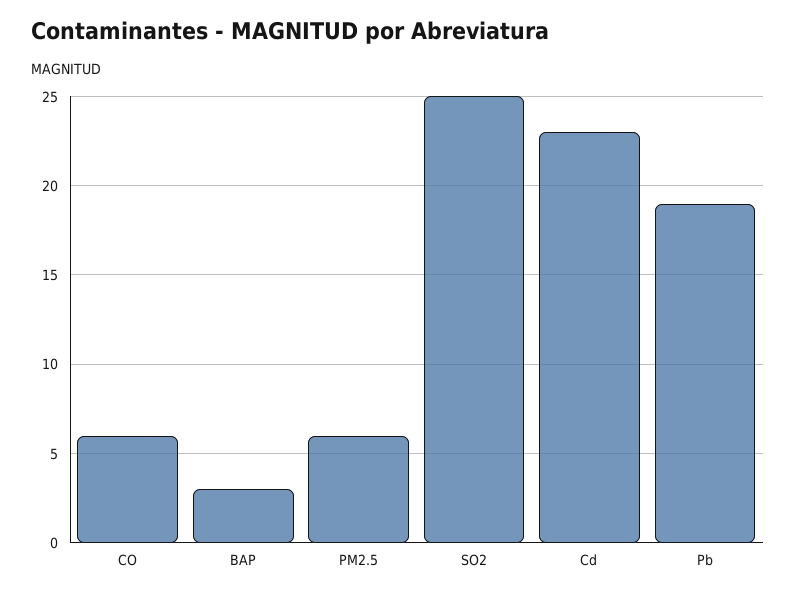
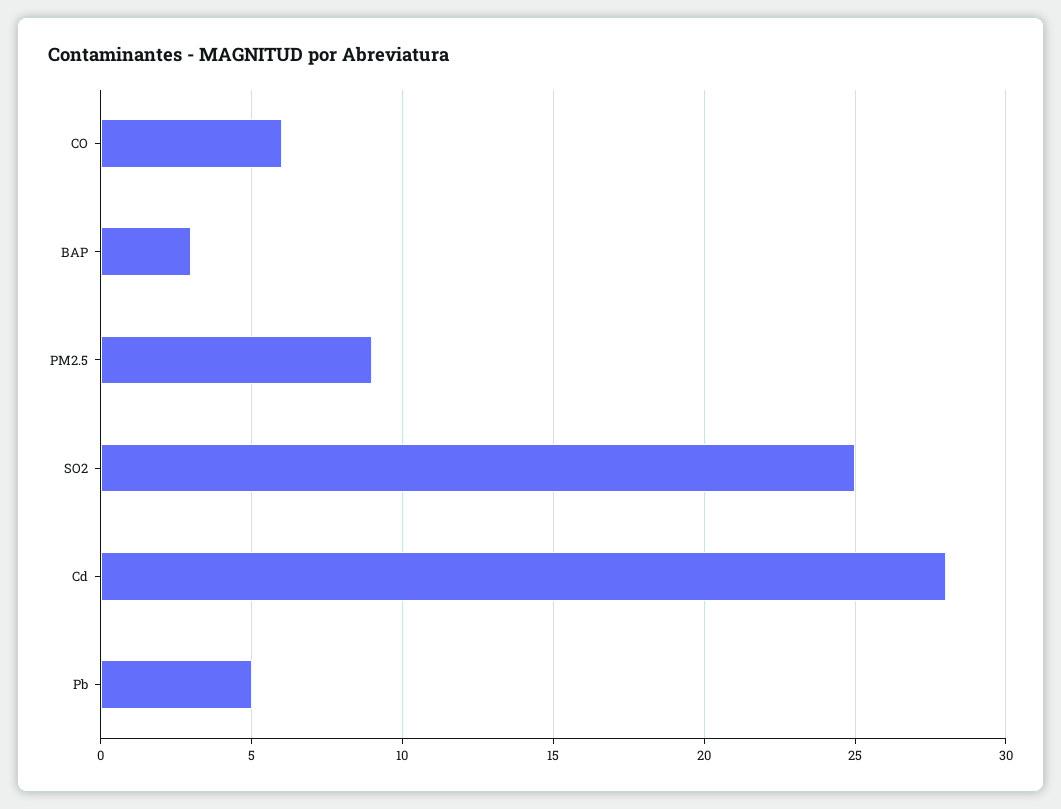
PM2.5: 6 -> 9
Cd: 23 -> 28
Pb: 19 -> 5

